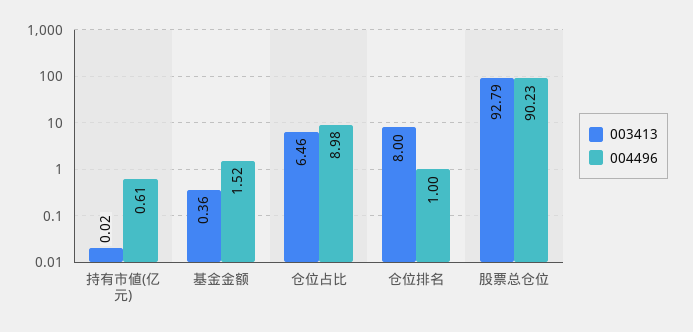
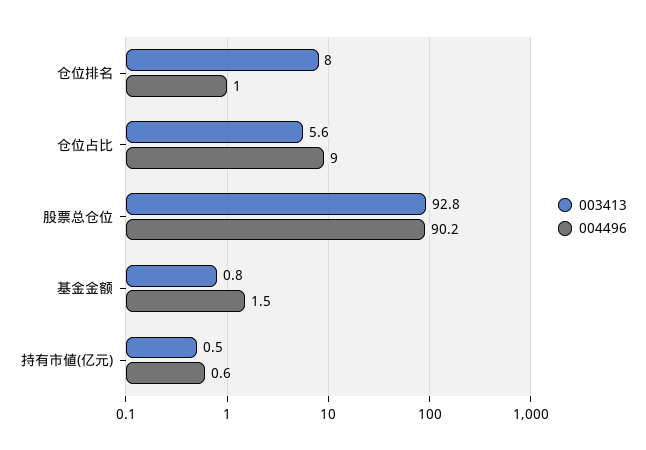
003413, 持有市値(亿元): 0.02 -> 0.5
003413, 基金金额: 0.36 -> 0.8
003413, 仓位占比: 6.46 -> 5.6

